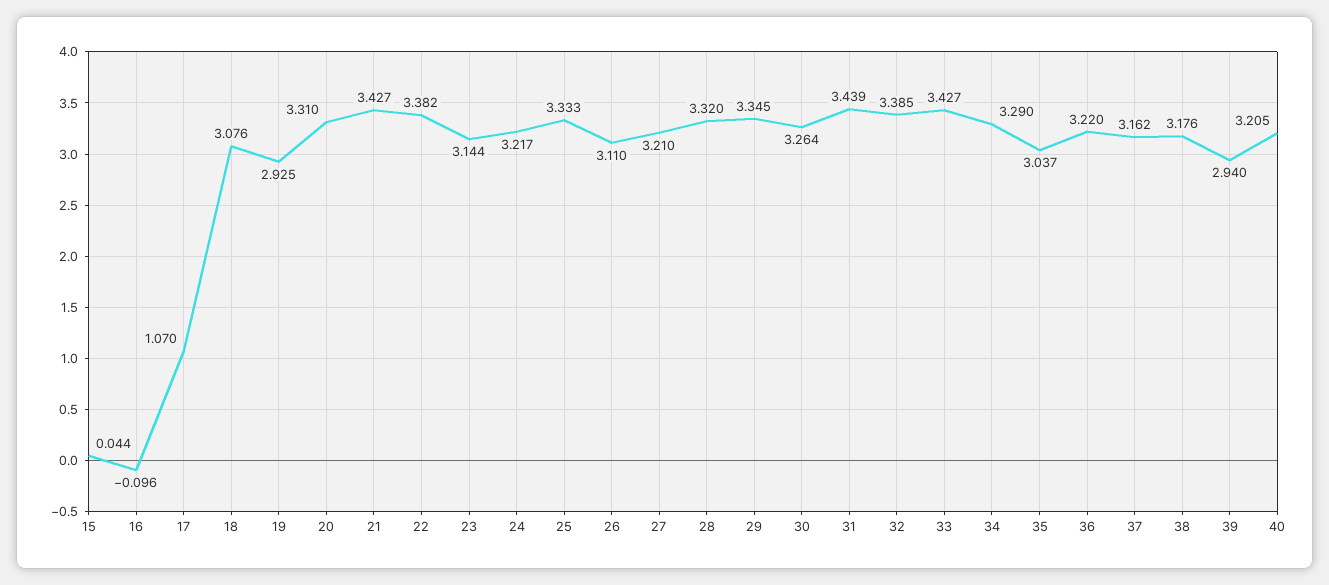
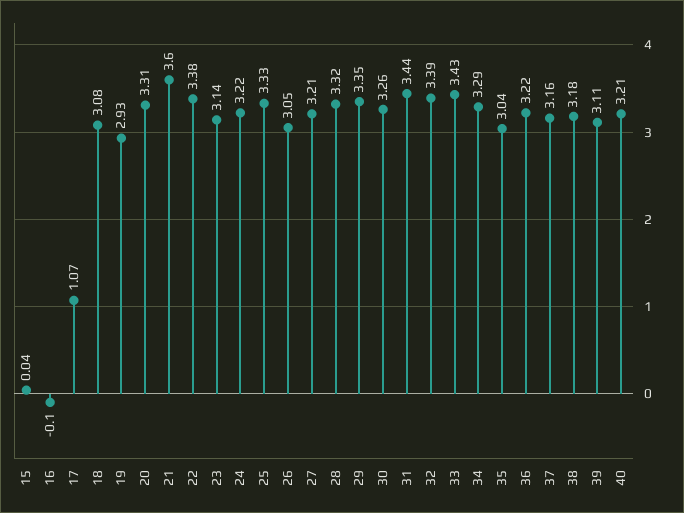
21: 3.427 -> 3.6
26: 3.11 -> 3.05
39: 2.94 -> 3.11

